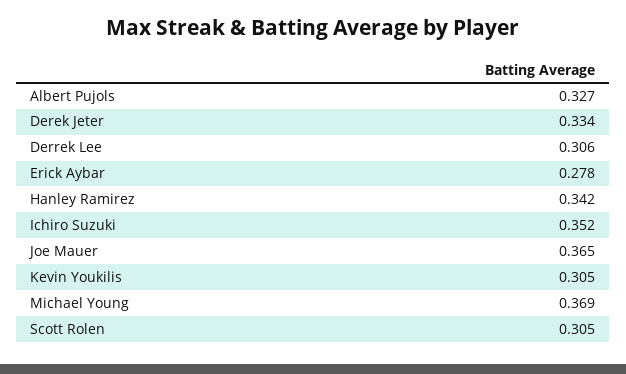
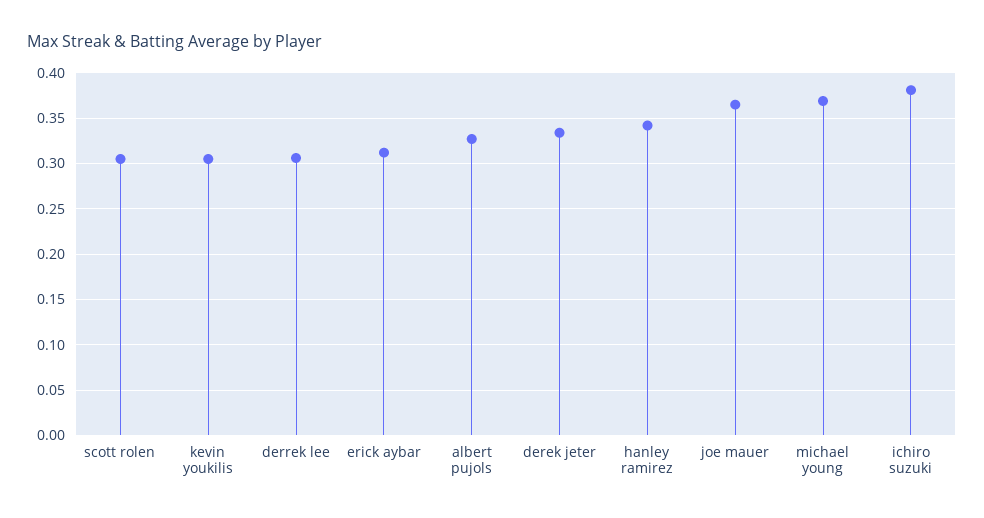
Erick Aybar: 0.278 -> 0.31
Ichiro Suzuki: 0.352 -> 0.38

